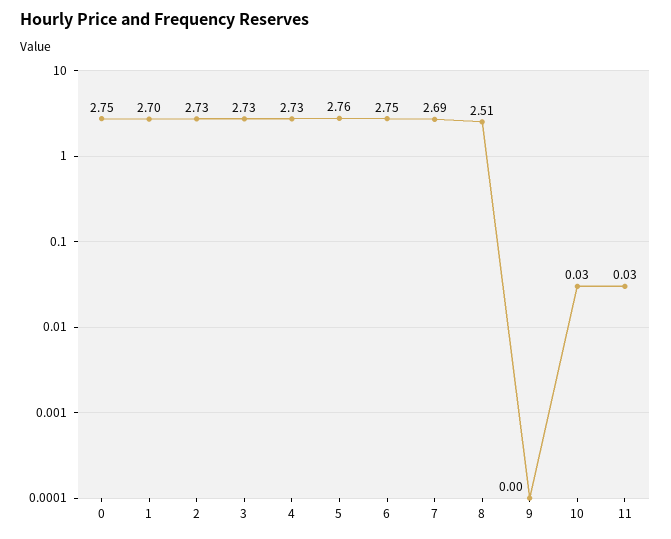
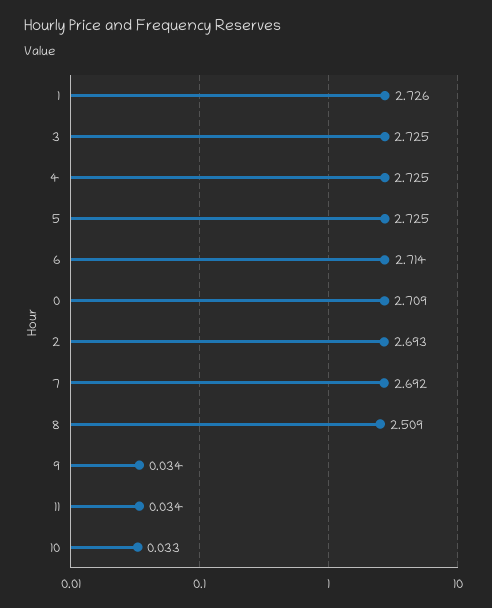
0: 2.75 -> 2.709
1: 2.7 -> 2.726
2: 2.73 -> 2.693
5: 2.76 -> 2.725
6: 2.75 -> 2.714
9: 0 -> 0.034

